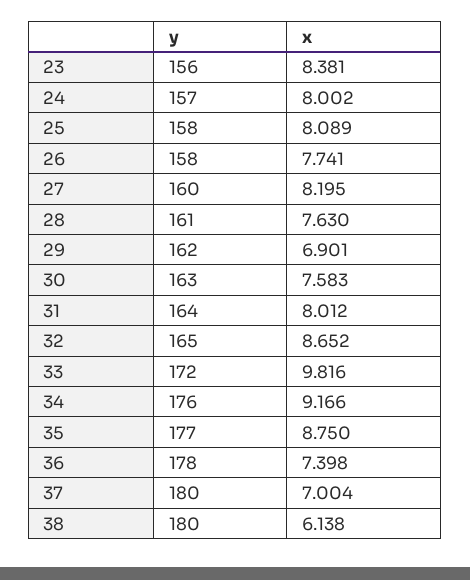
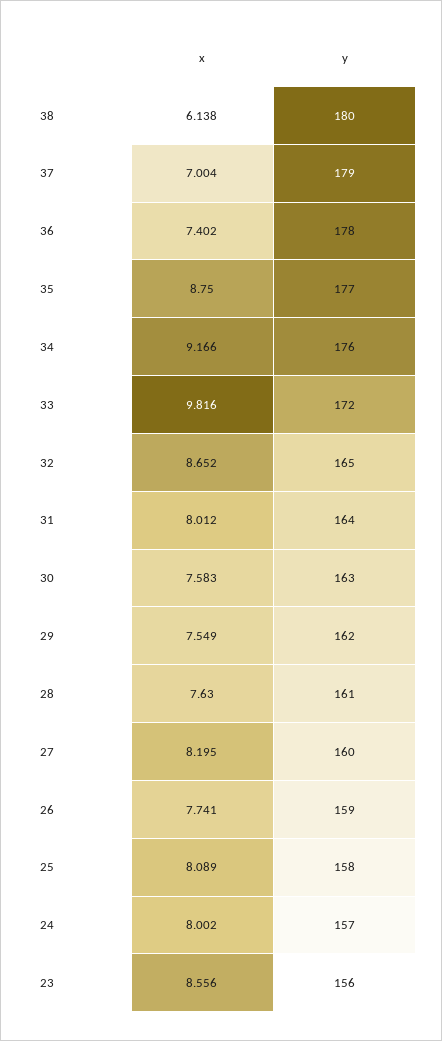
x, 23: 8.381 -> 8.556
y, 26: 158 -> 159
x, 29: 6.901 -> 7.549
x, 36: 7.398 -> 7.402
y, 37: 180 -> 179

